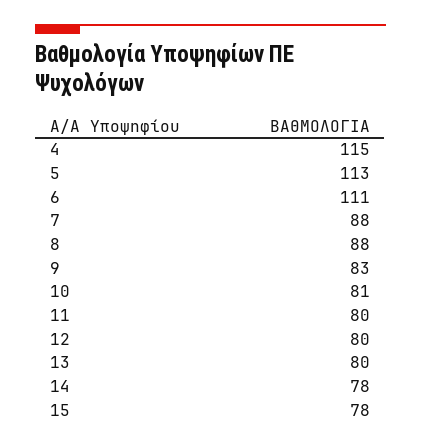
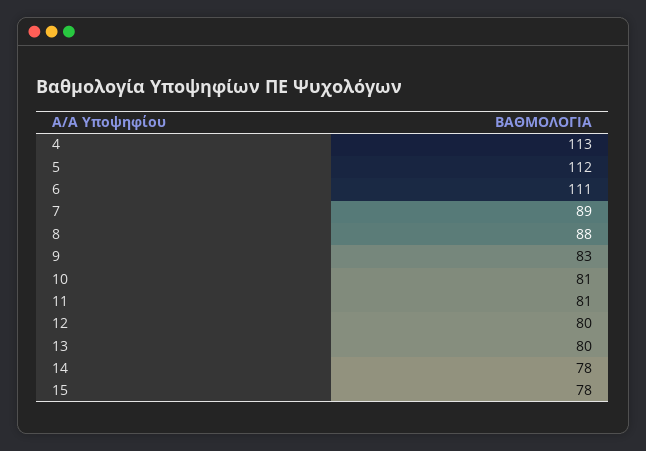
4: 115 -> 113
5: 113 -> 112
7: 88 -> 89
11: 80 -> 81

